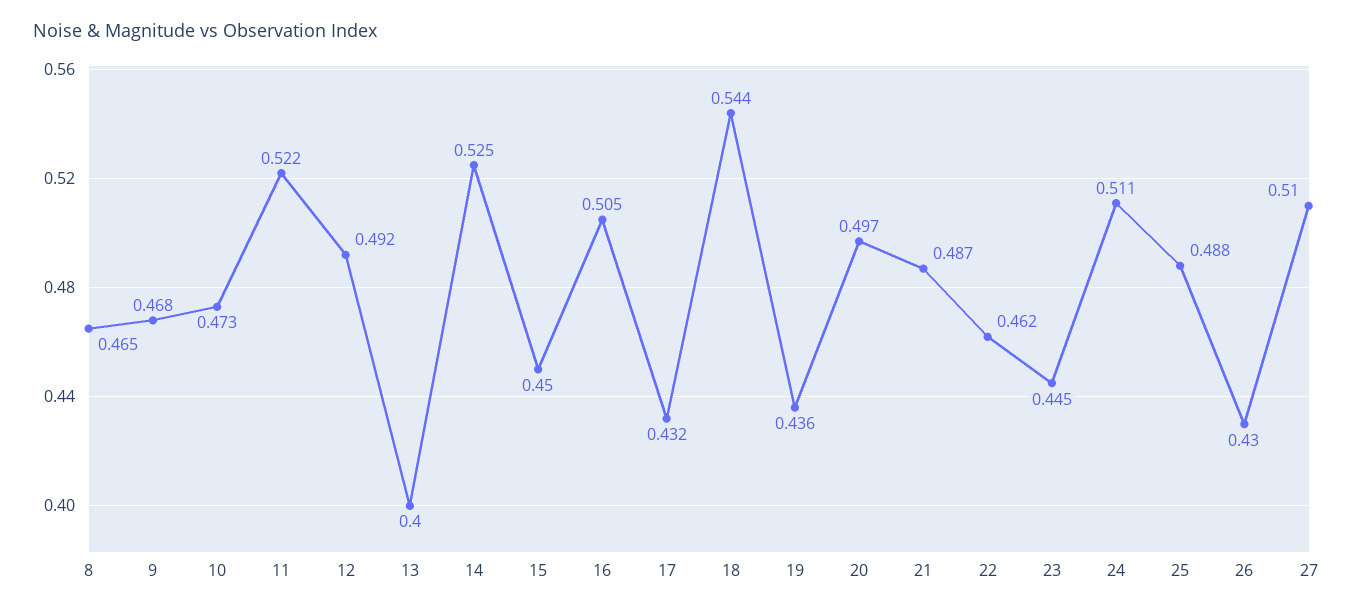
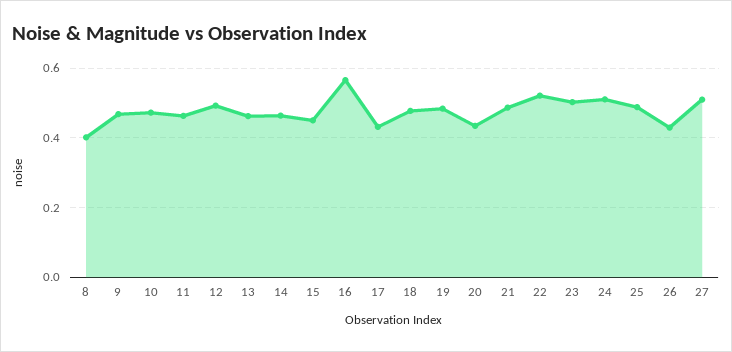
8: 0.465 -> 0.4
11: 0.522 -> 0.46
13: 0.4 -> 0.46
14: 0.525 -> 0.46
16: 0.505 -> 0.56
18: 0.544 -> 0.48
19: 0.436 -> 0.48
20: 0.497 -> 0.44
22: 0.462 -> 0.52
23: 0.445 -> 0.5

